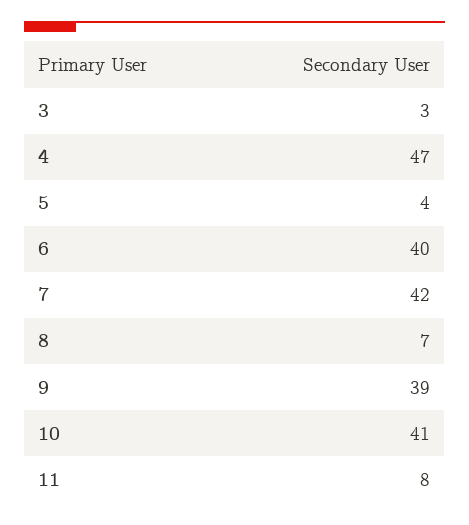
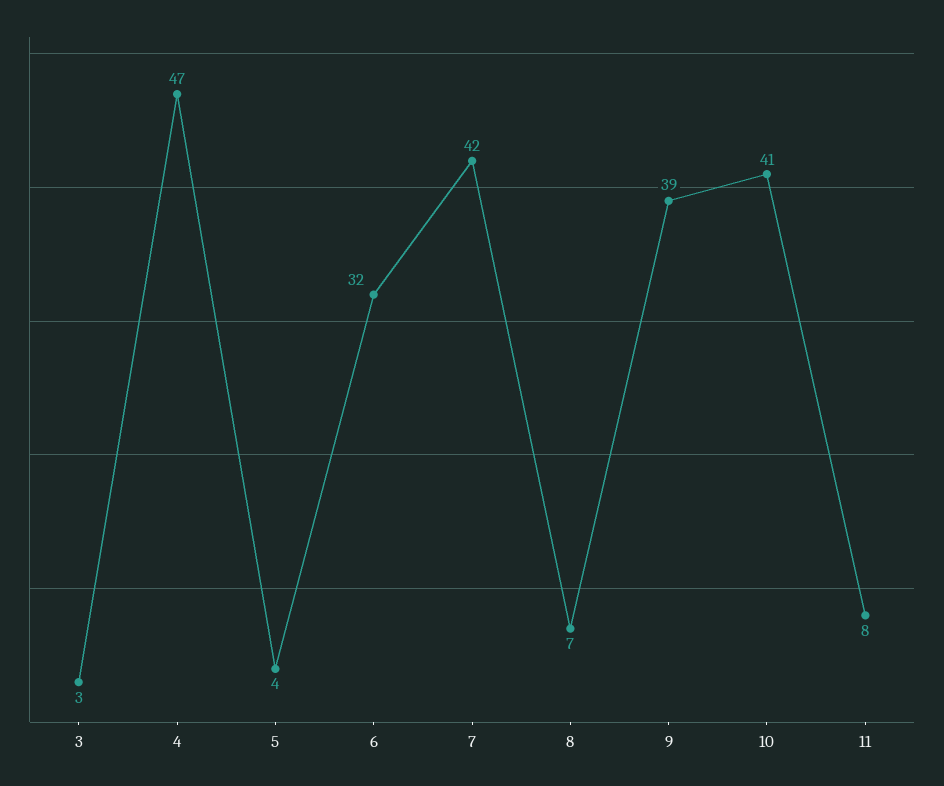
6: 40 -> 32

